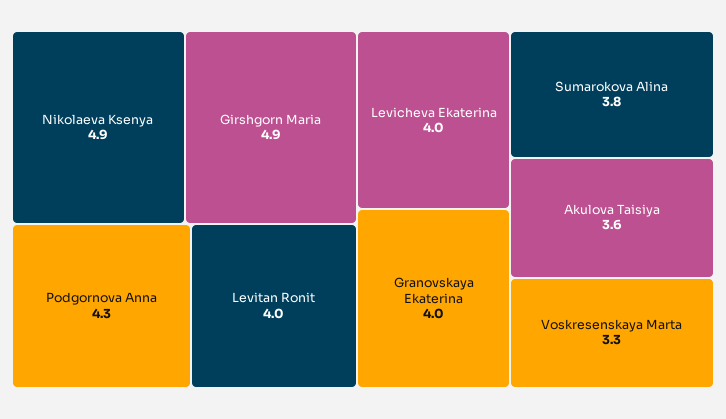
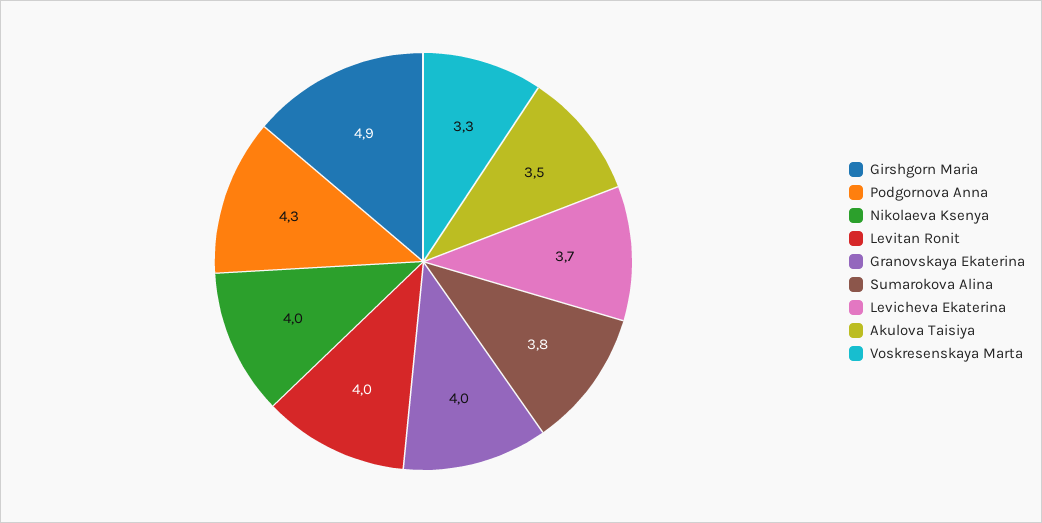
Nikolaeva Ksenya: 4.9 -> 4
Levicheva Ekaterina: 4 -> 3.7
Akulova Taisiya: 3.6 -> 3.5

